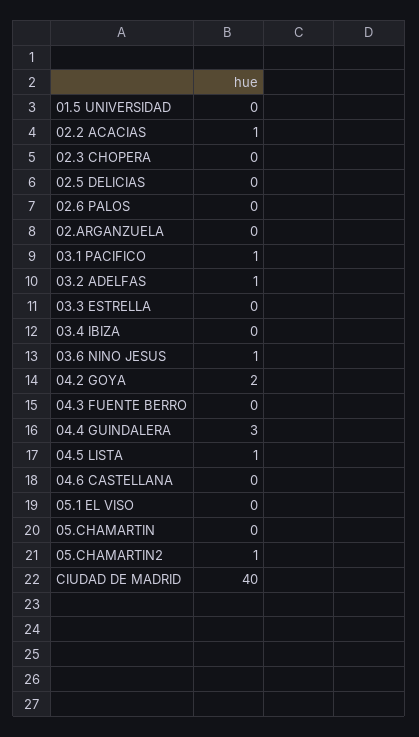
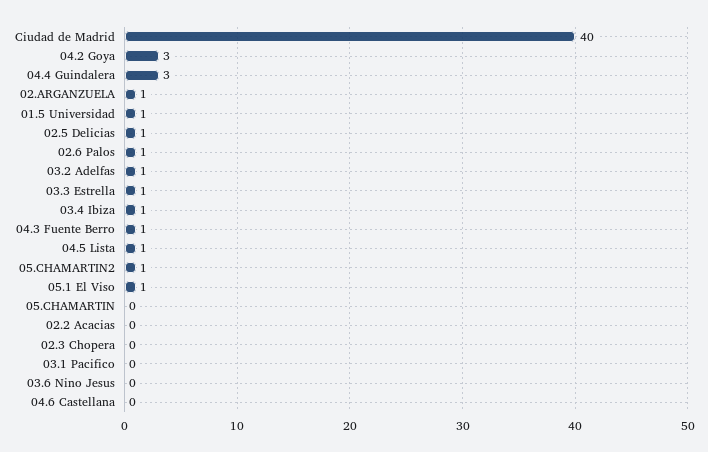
01.5 UNIVERSIDAD: 0 -> 1
02.2 ACACIAS: 1 -> 0
02.5 DELICIAS: 0 -> 1
02.6 PALOS: 0 -> 1
02.ARGANZUELA: 0 -> 1
03.1 PACIFICO: 1 -> 0
03.3 ESTRELLA: 0 -> 1
03.4 IBIZA: 0 -> 1
03.6 NINO JESUS: 1 -> 0
04.2 GOYA: 2 -> 3
04.3 FUENTE BERRO: 0 -> 1
05.1 EL VISO: 0 -> 1

